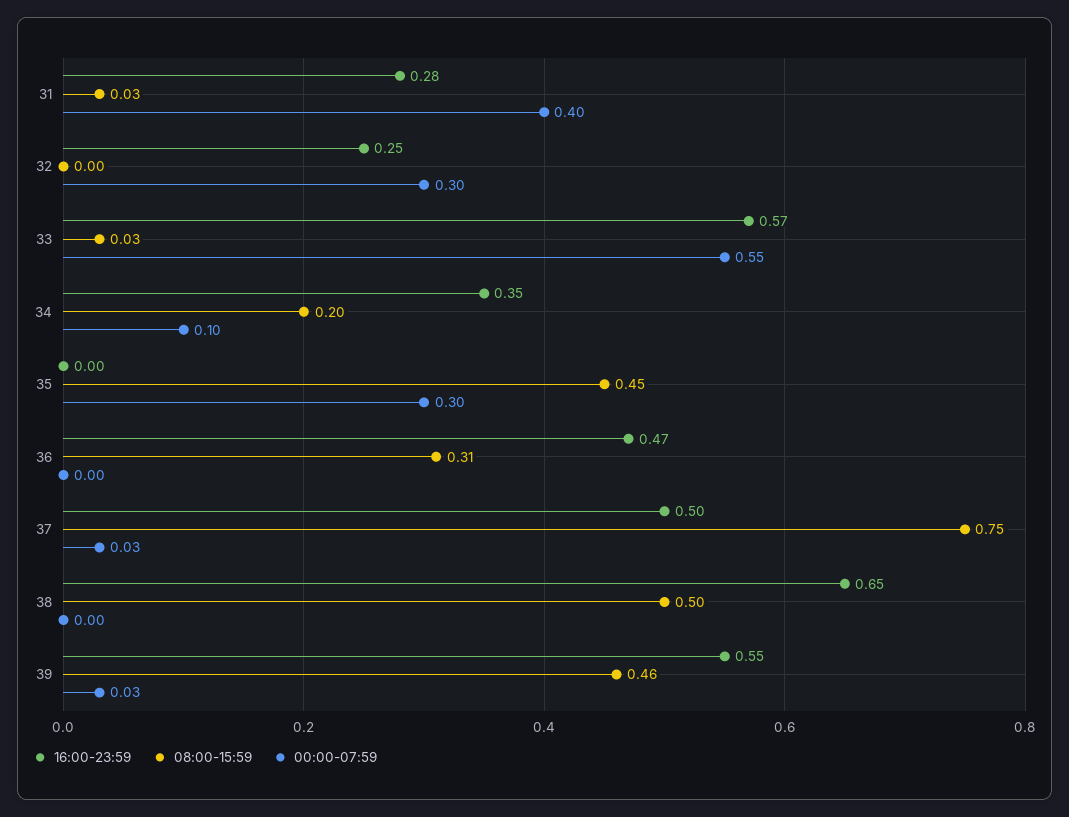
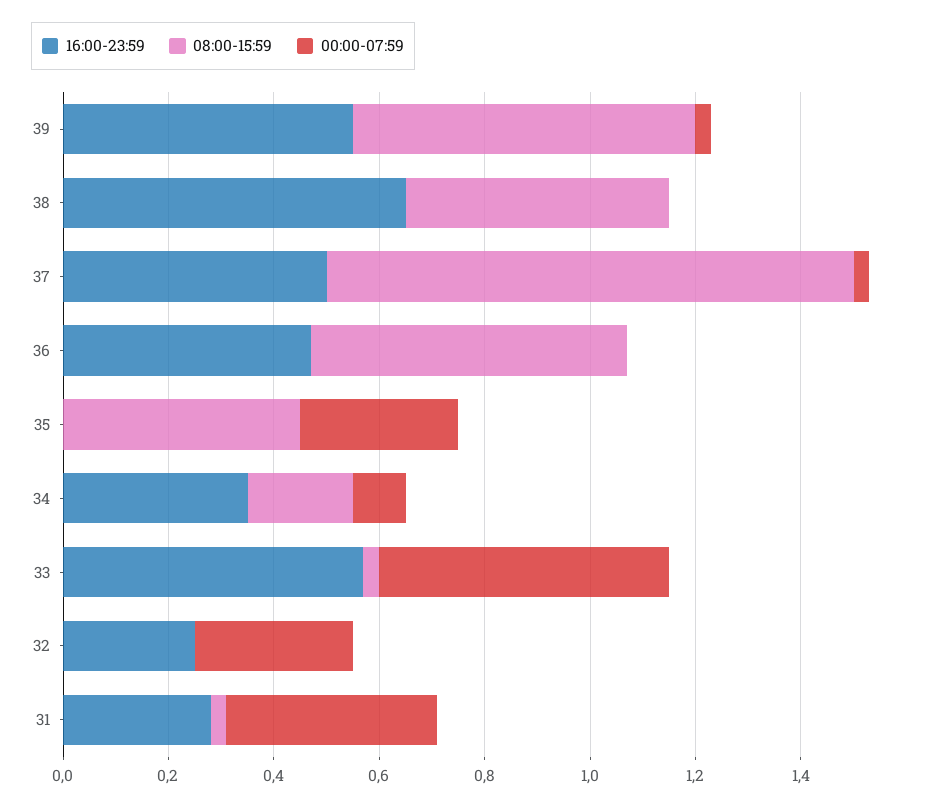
08:00-15:59, 36: 0.31 -> 0.6
08:00-15:59, 37: 0.75 -> 1
08:00-15:59, 39: 0.46 -> 0.65

